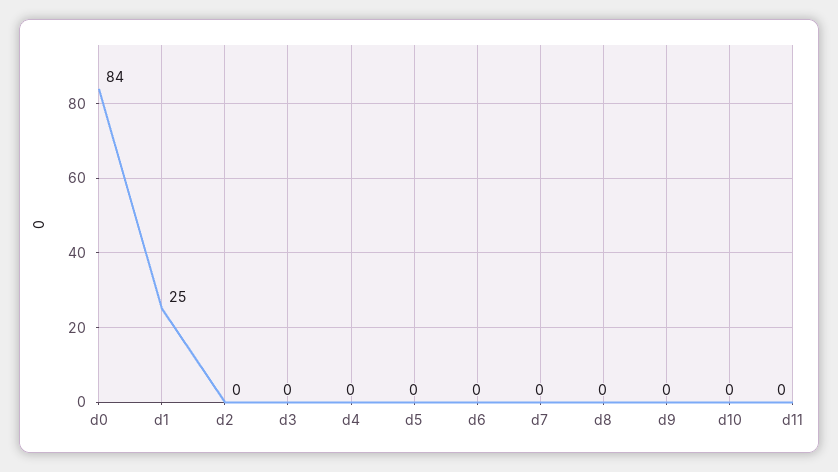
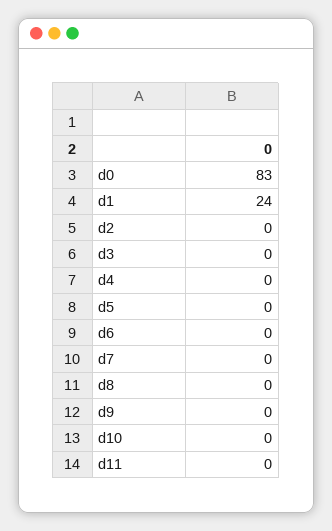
d0: 84 -> 83
d1: 25 -> 24

